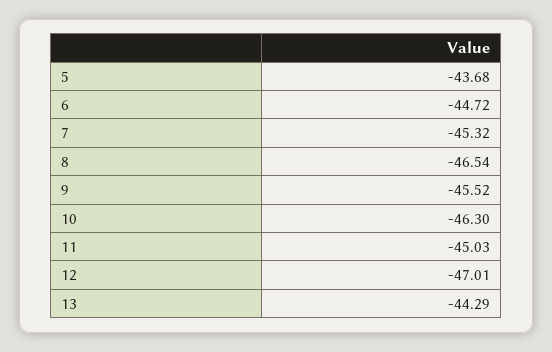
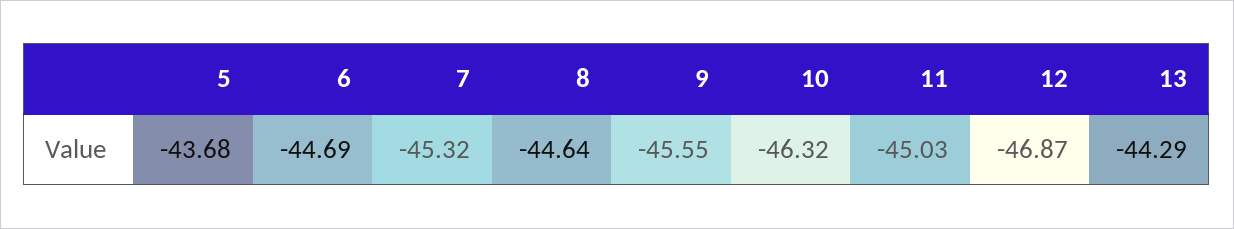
6: -44.72 -> -44.69
8: -46.54 -> -44.64
9: -45.52 -> -45.55
10: -46.3 -> -46.32
12: -47.01 -> -46.87

